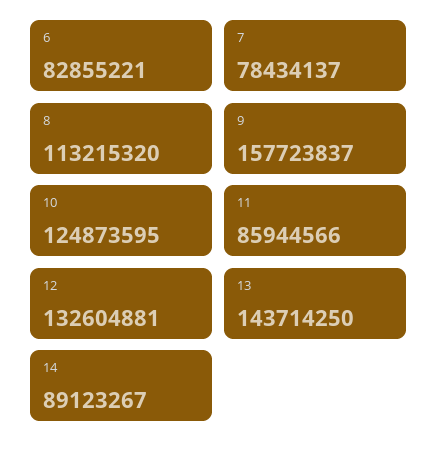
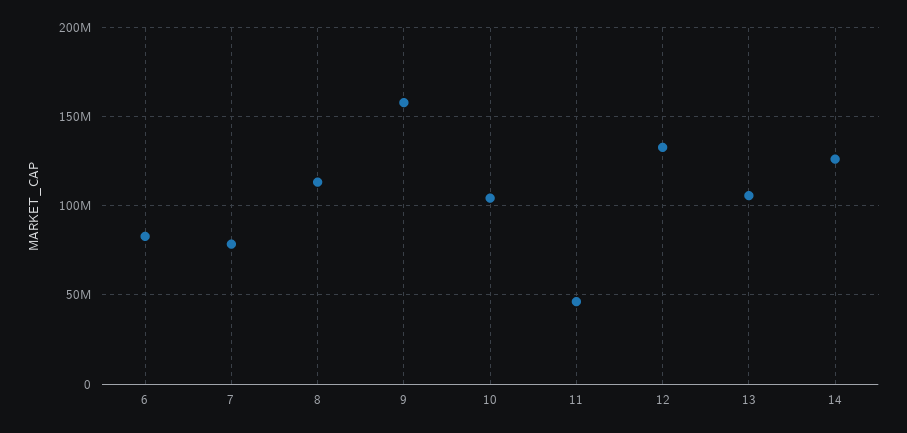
10: 124873595 -> 105000000
11: 85944566 -> 45000000
13: 143714250 -> 105000000
14: 89123267 -> 125000000

